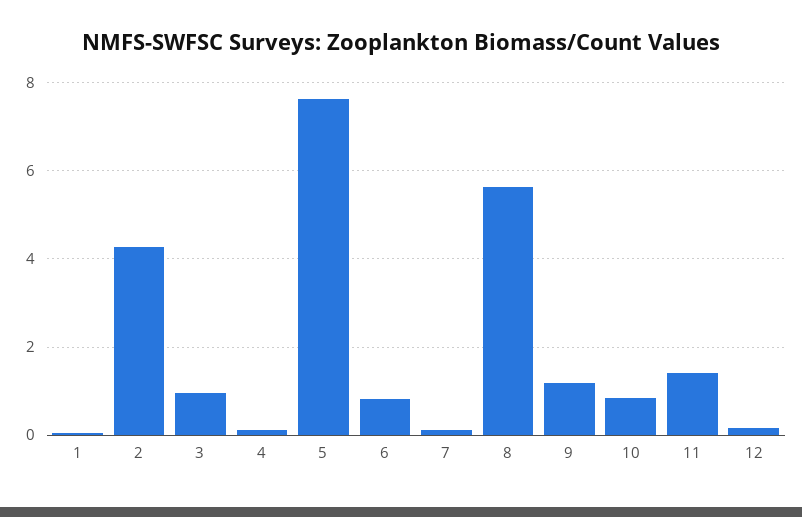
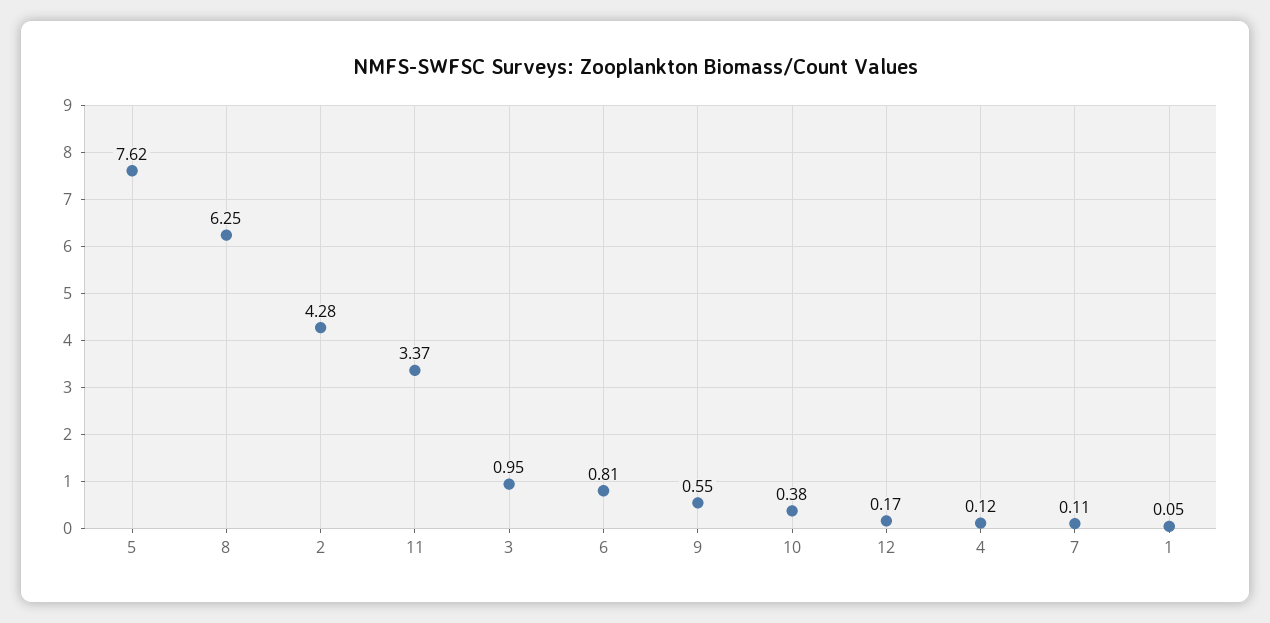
8: 5.6 -> 6.25
9: 1.2 -> 0.55
10: 0.8 -> 0.38
11: 1.4 -> 3.37

